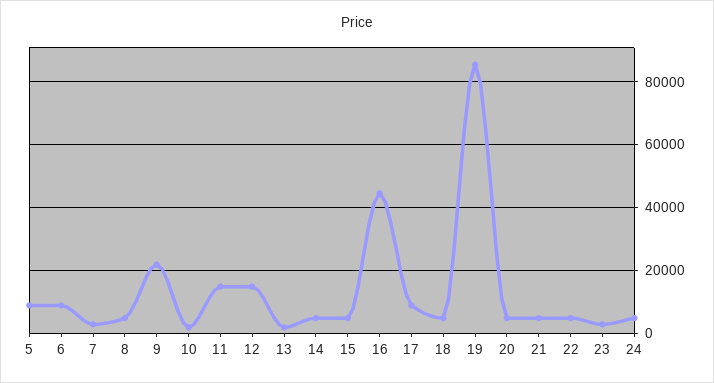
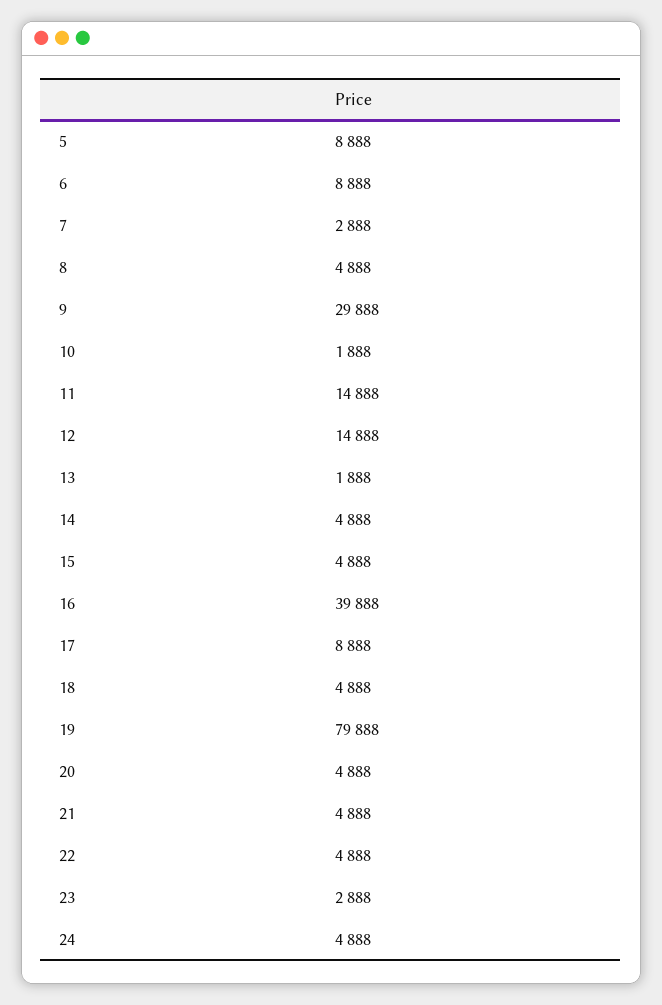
9: 22000 -> 29888
16: 44000 -> 39888
19: 86000 -> 79888

